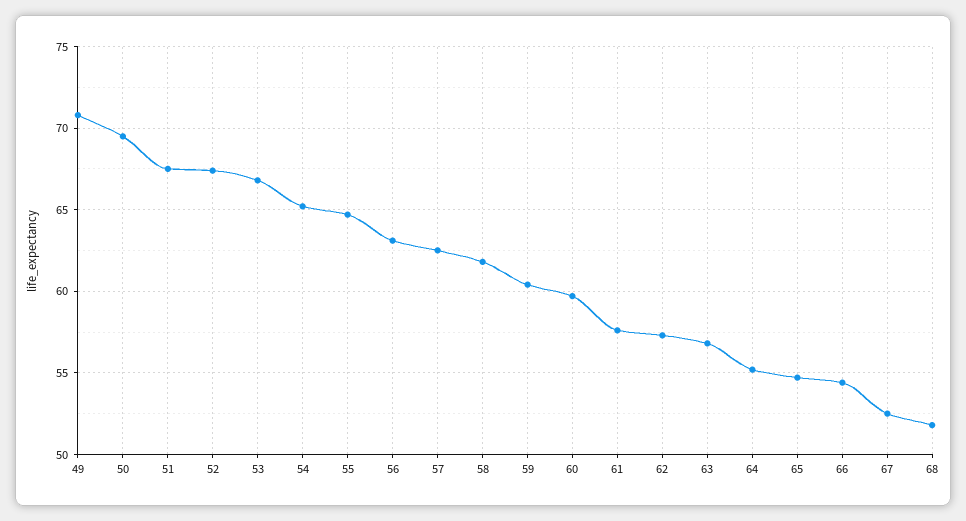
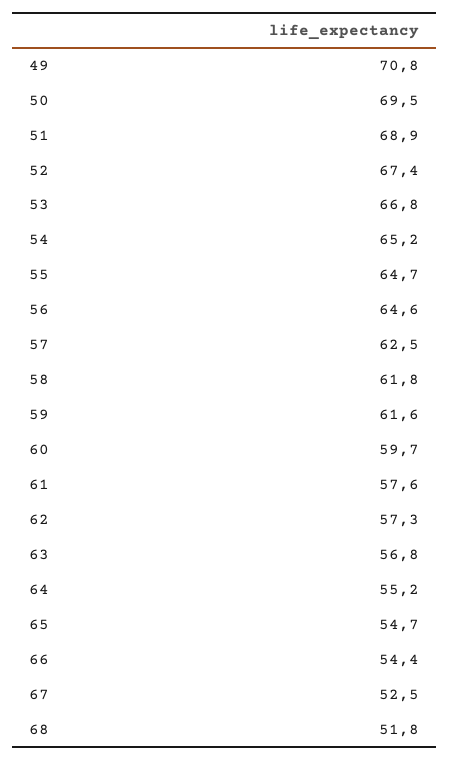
51: 67.5 -> 68.9
56: 63 -> 64.6
59: 60.5 -> 61.6

